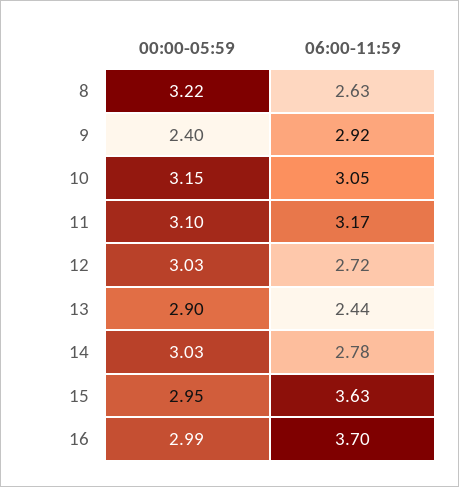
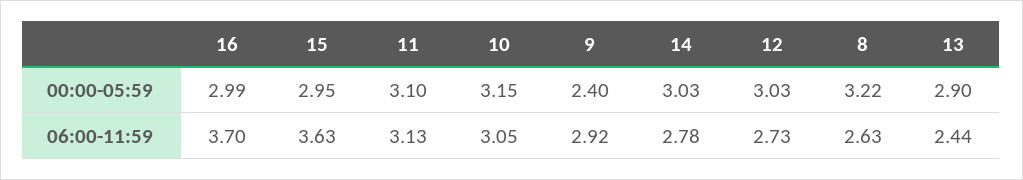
06:00-11:59, 11: 3.17 -> 3.13
06:00-11:59, 12: 2.72 -> 2.73

